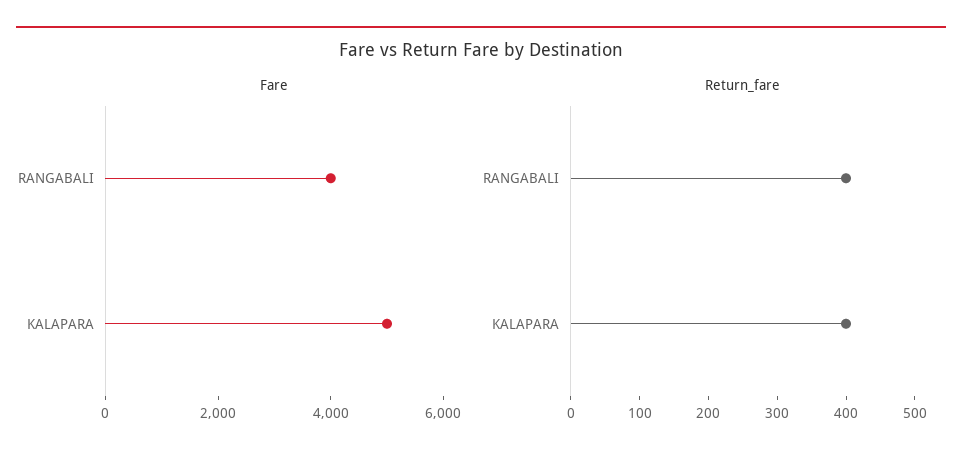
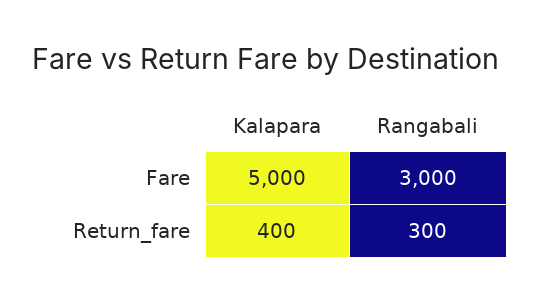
Fare, RANGABALI: 4000 -> 3000
Return_fare, RANGABALI: 400 -> 300

